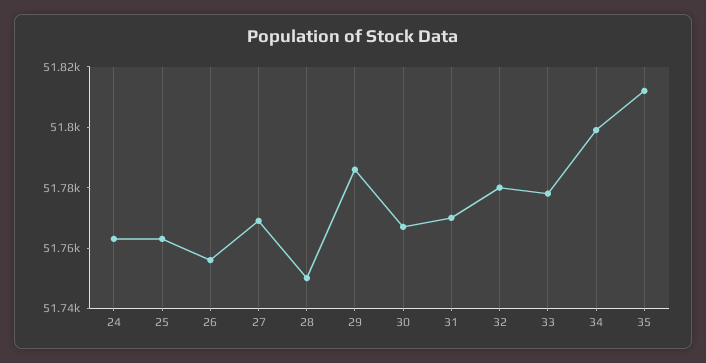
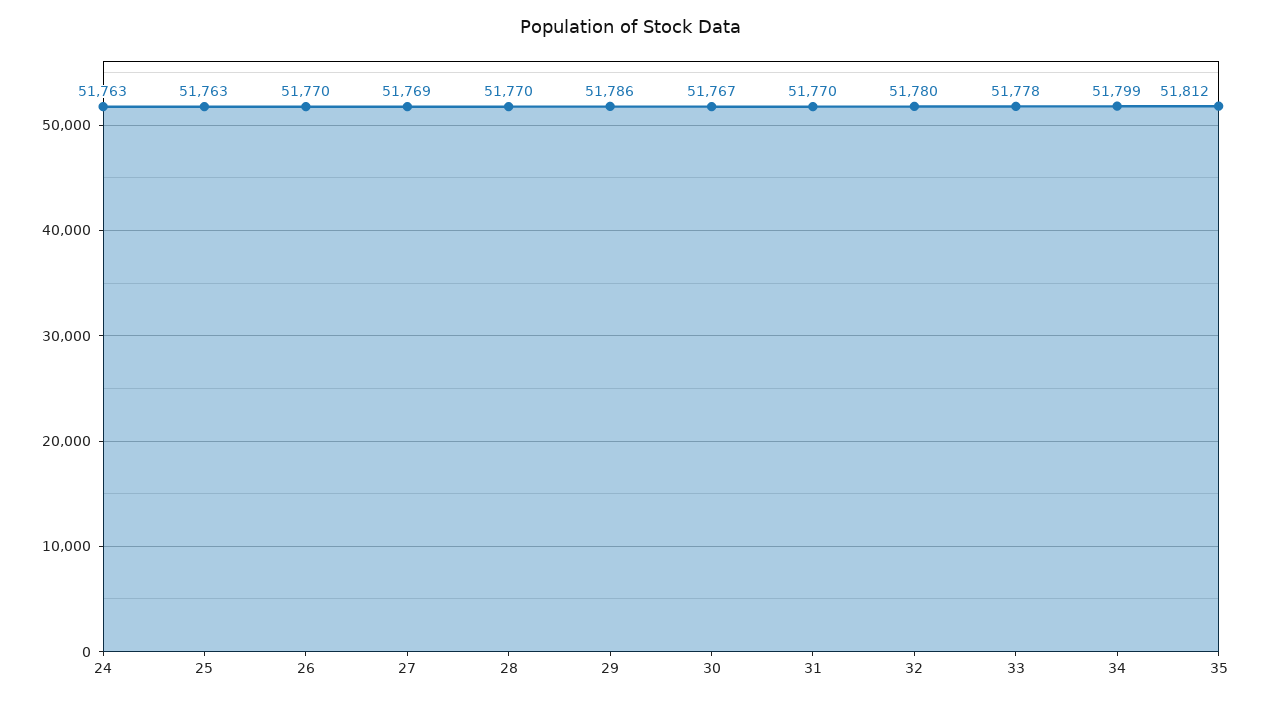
26: 51755 -> 51770
28: 51750 -> 51770

